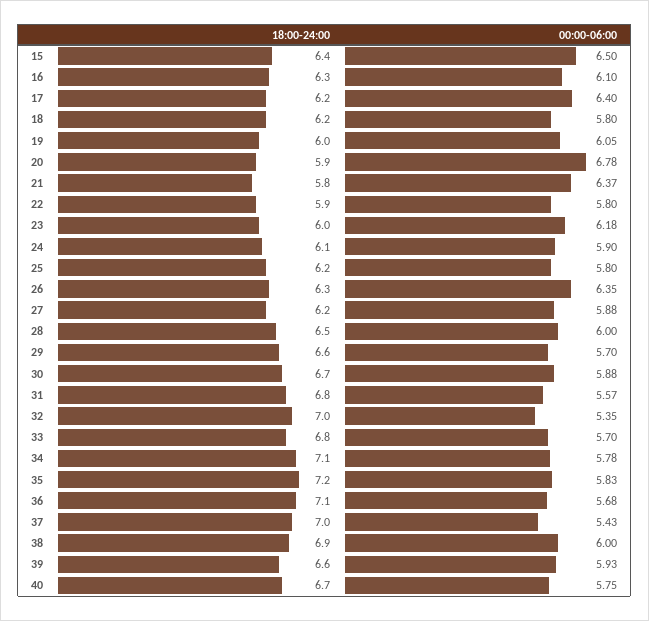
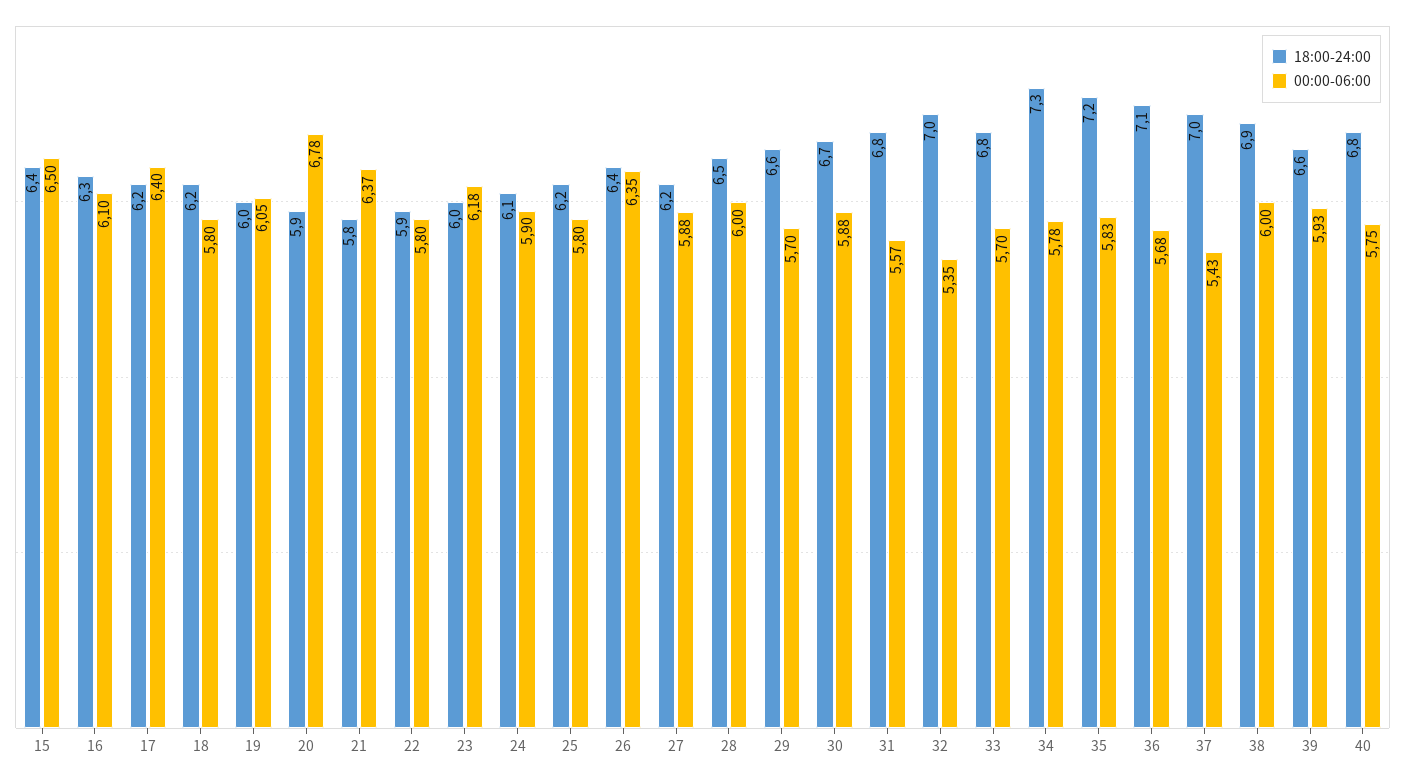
18:00-24:00, 26: 6.3 -> 6.4
18:00-24:00, 34: 7.1 -> 7.3
18:00-24:00, 40: 6.7 -> 6.8

